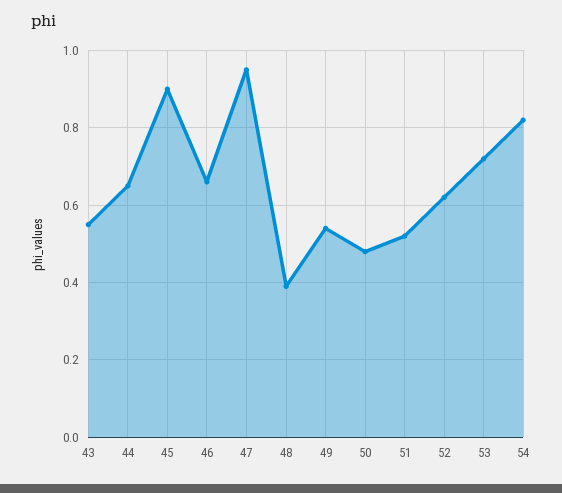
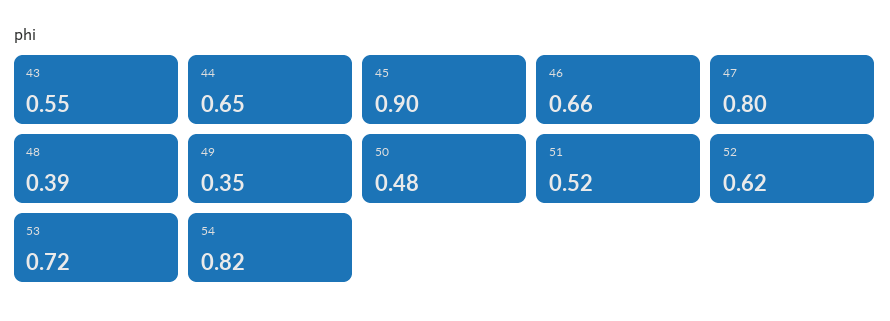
47: 0.95 -> 0.8
49: 0.55 -> 0.35

